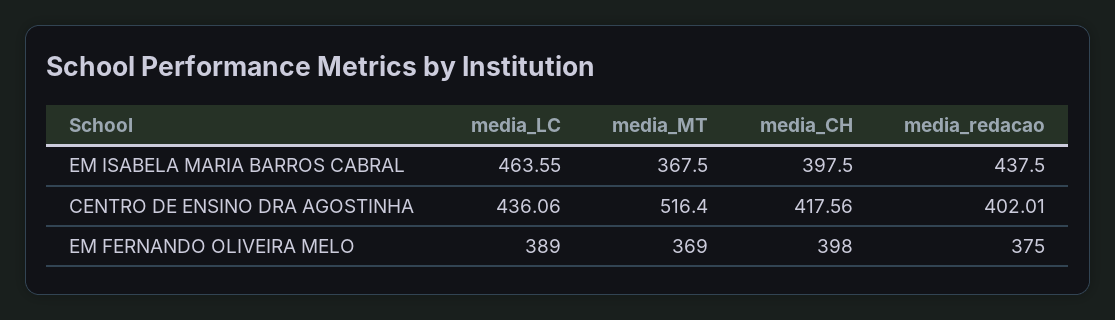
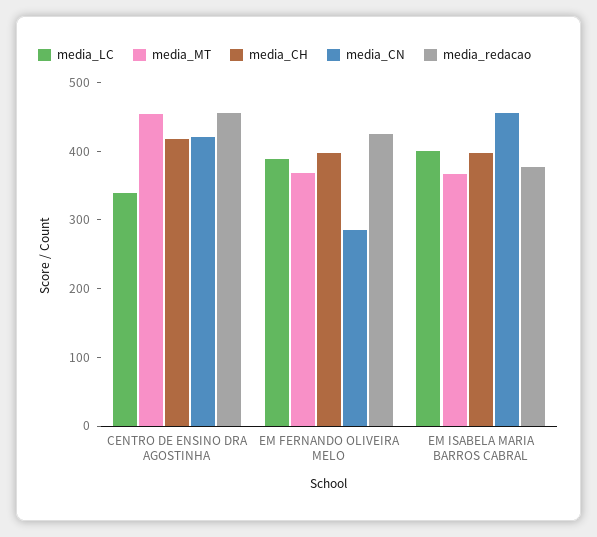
media_LC, EM ISABELA MARIA BARROS CABRAL: 463.55 -> 400
media_redacao, EM ISABELA MARIA BARROS CABRAL: 437.5 -> 380
media_LC, CENTRO DE ENSINO DRA AGOSTINHA: 436.06 -> 340
media_MT, CENTRO DE ENSINO DRA AGOSTINHA: 516.4 -> 460
media_redacao, CENTRO DE ENSINO DRA AGOSTINHA: 402.01 -> 460
media_redacao, EM FERNANDO OLIVEIRA MELO: 375 -> 420
media_CN, CENTRO DE ENSINO DRA AGOSTINHA: none -> 420
media_CN, EM FERNANDO OLIVEIRA MELO: none -> 280
media_CN, EM ISABELA MARIA BARROS CABRAL: none -> 460

